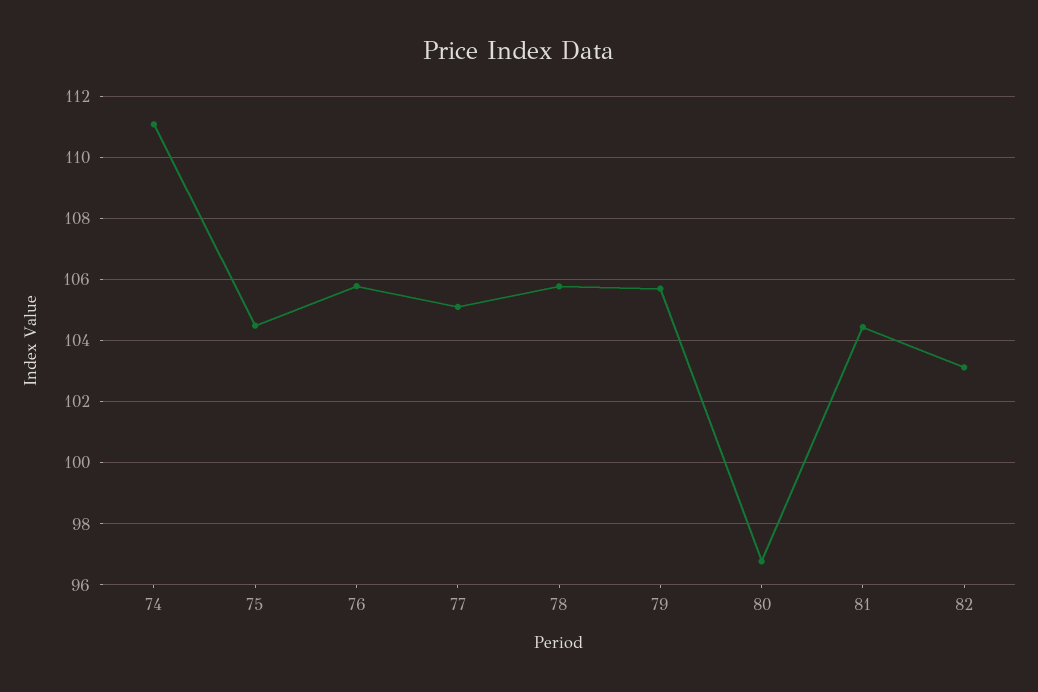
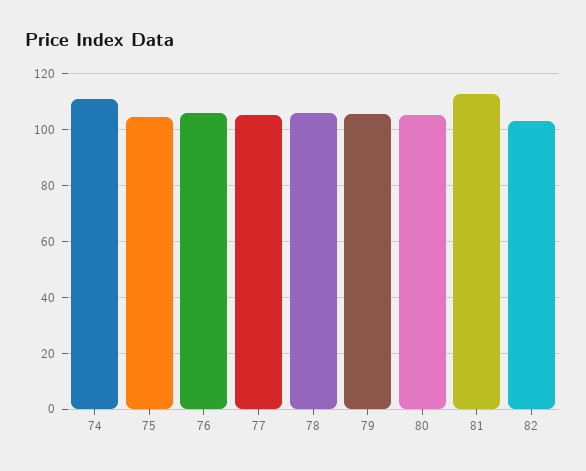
80: 96.8 -> 105
81: 104.4 -> 112.5

